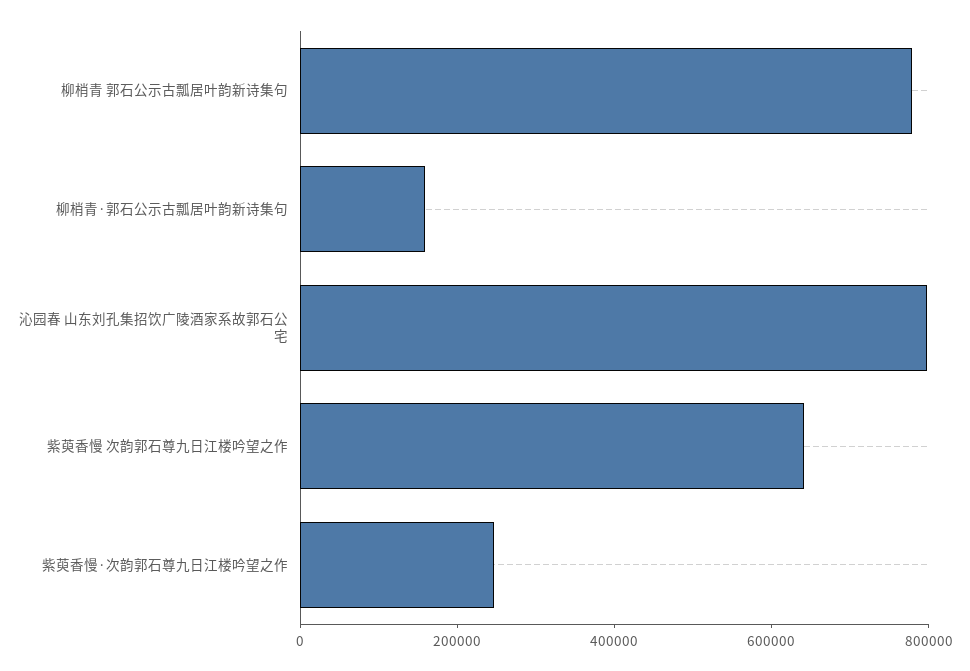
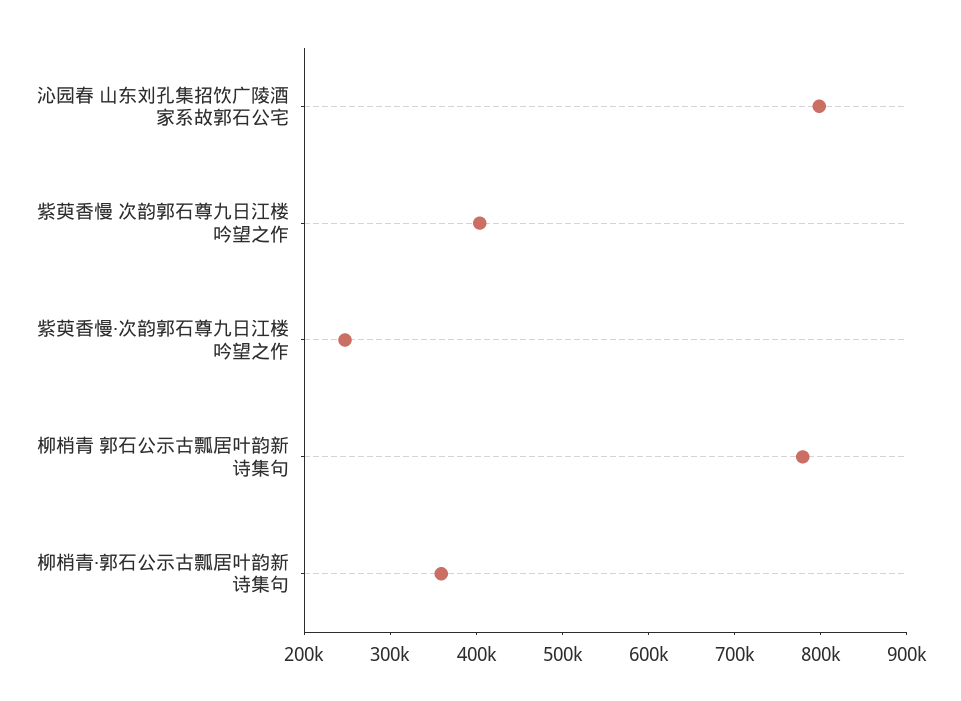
柳梢青·郭石公示古瓢居叶韵新诗集句: 150000 -> 360000
紫萸香慢 次韵郭石尊九日江楼吟望之作: 650000 -> 400000

